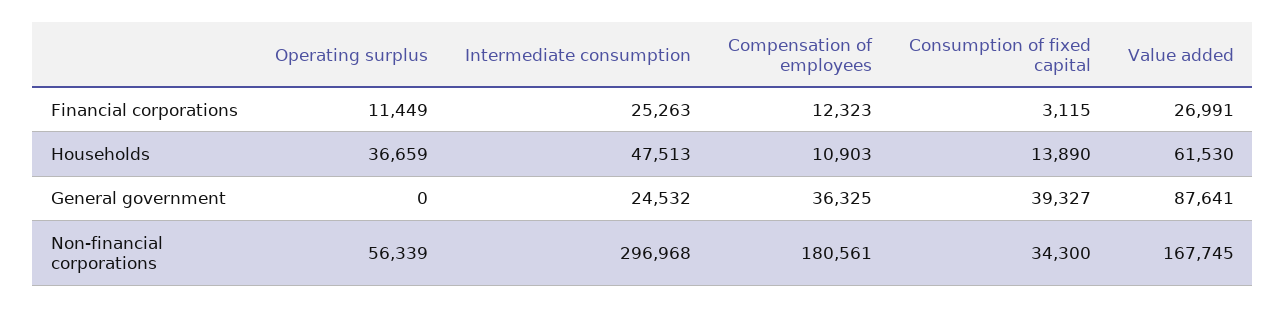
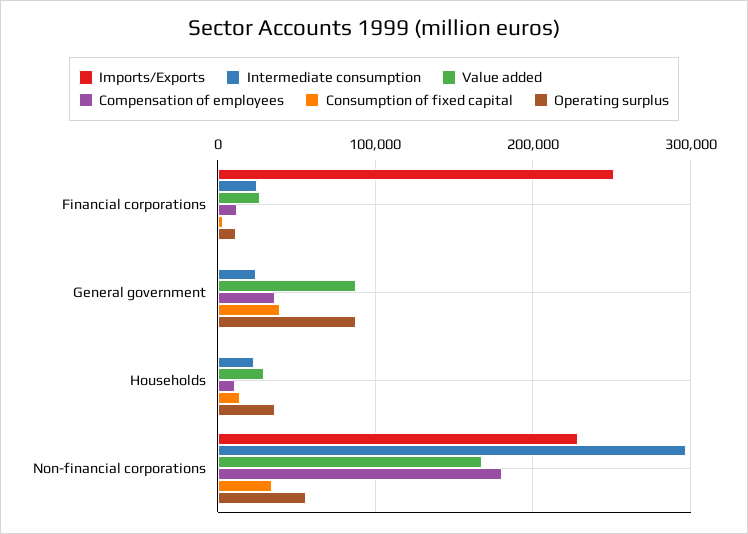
Intermediate consumption, Households: 47513 -> 20000
Value added, Households: 61530 -> 30000
Operating surplus, General government: 0 -> 90000
Imports/Exports, Financial corporations: none -> 250000
Imports/Exports, General government: none -> 0
Imports/Exports, Households: none -> 0
Imports/Exports, Non-financial corporations: none -> 230000

